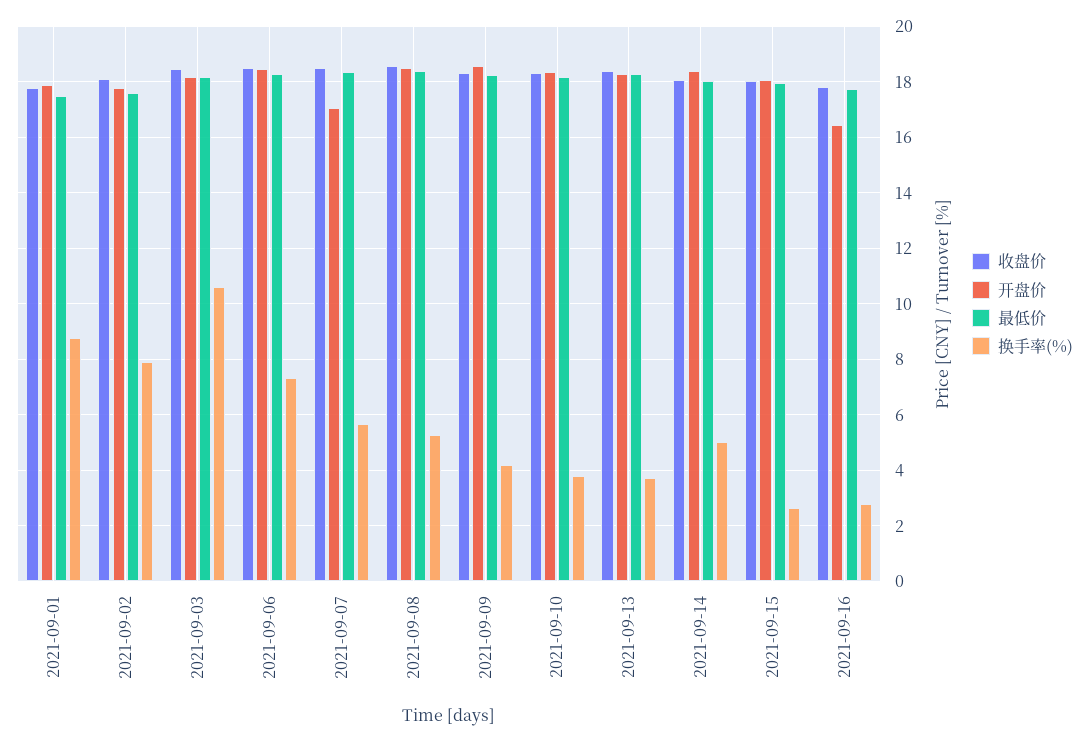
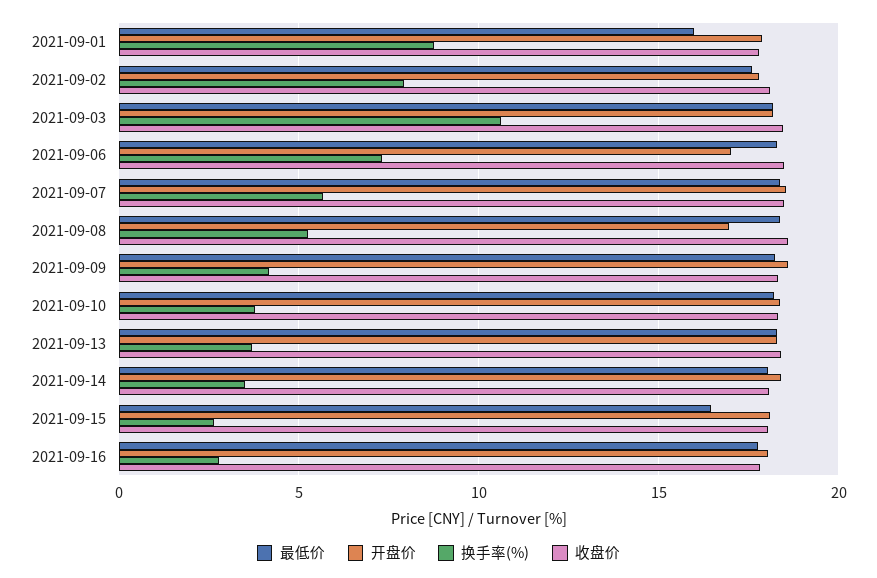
最低价, 2021-09-01: 17.5 -> 16
开盘价, 2021-09-06: 18.5 -> 17
开盘价, 2021-09-07: 17 -> 18.5
开盘价, 2021-09-08: 18.5 -> 17
换手率(%), 2021-09-14: 5 -> 3.5
最低价, 2021-09-15: 18 -> 16.5
开盘价, 2021-09-16: 16.5 -> 18

